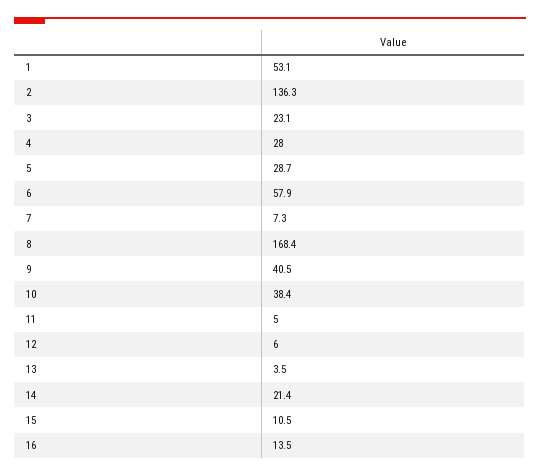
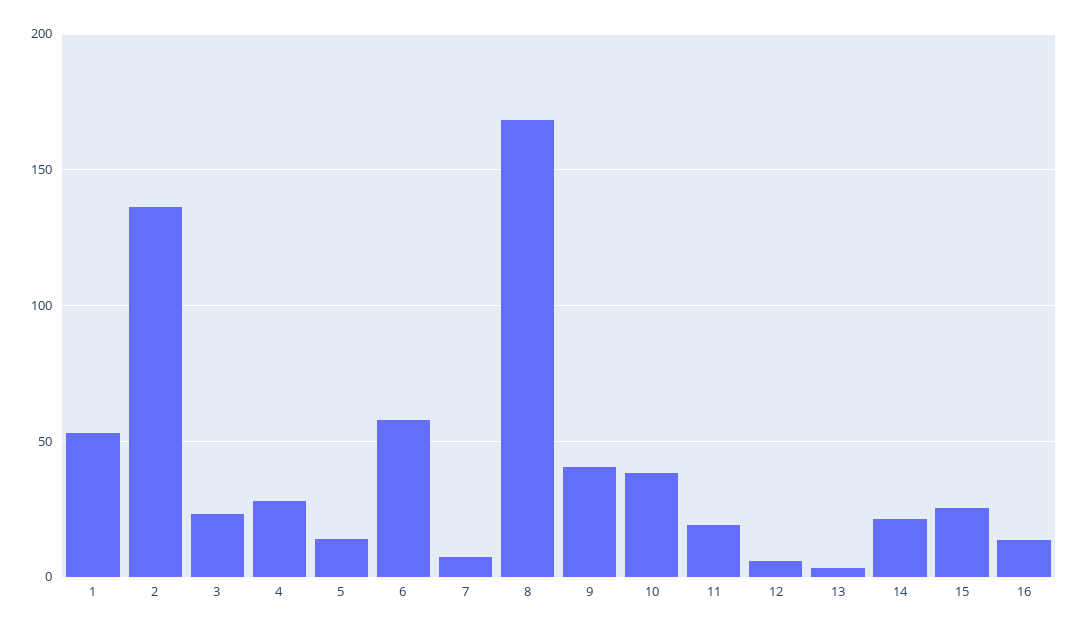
5: 28.7 -> 15
11: 5 -> 20
15: 10.5 -> 25

